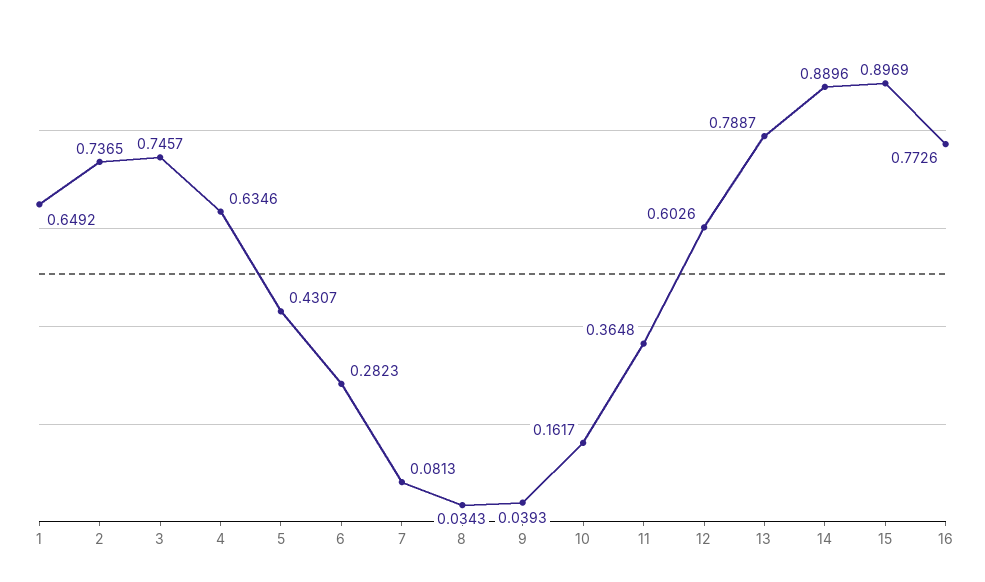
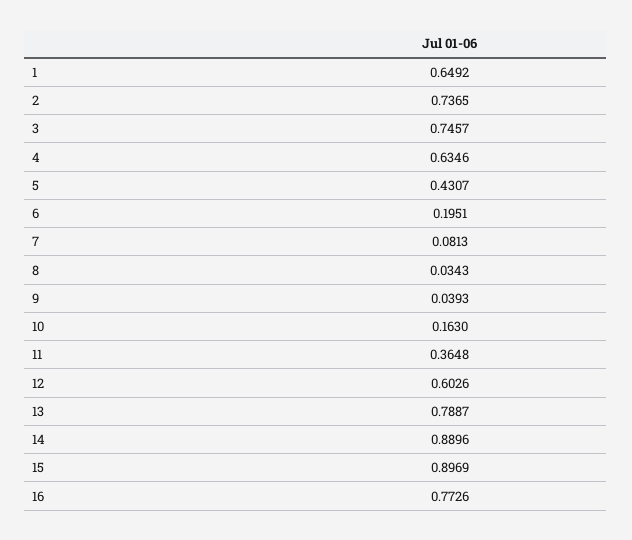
6: 0.2823 -> 0.1951
10: 0.1617 -> 0.163

